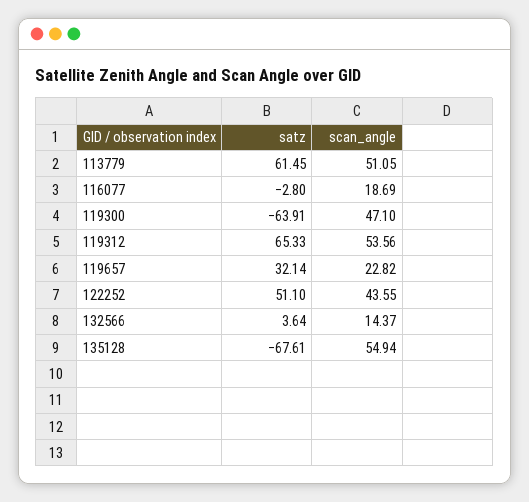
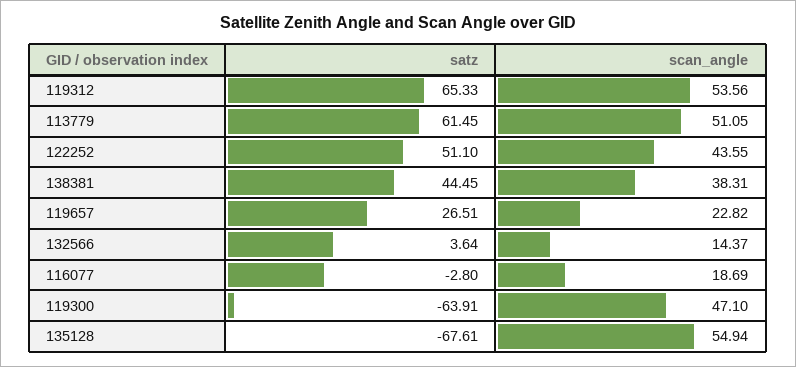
satz, 119657: 32.14 -> 26.51
satz, 138381: none -> 44.45
scan_angle, 138381: none -> 38.31

